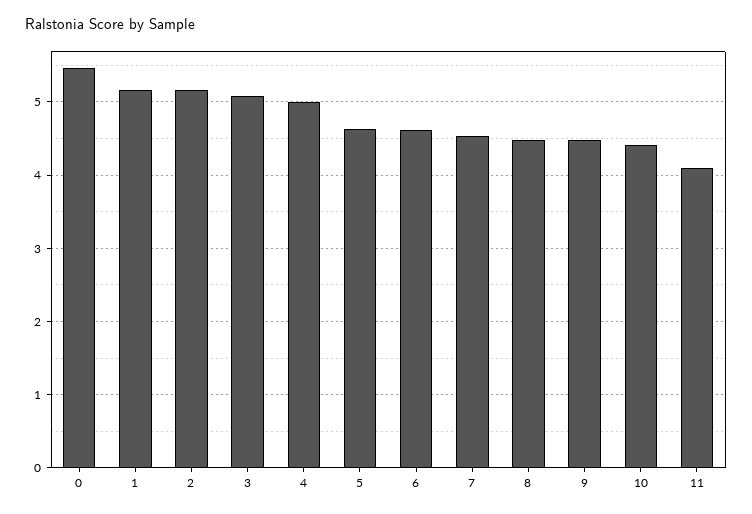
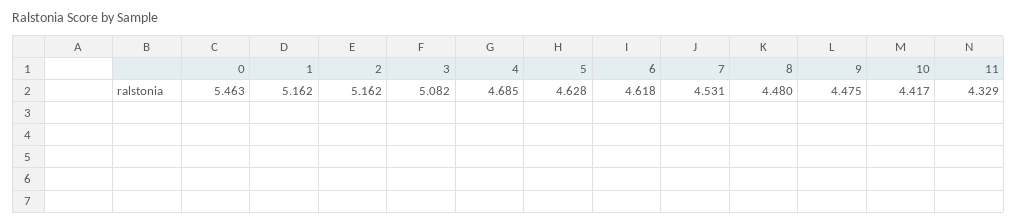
4: 5 -> 4.685
11: 4.1 -> 4.329

